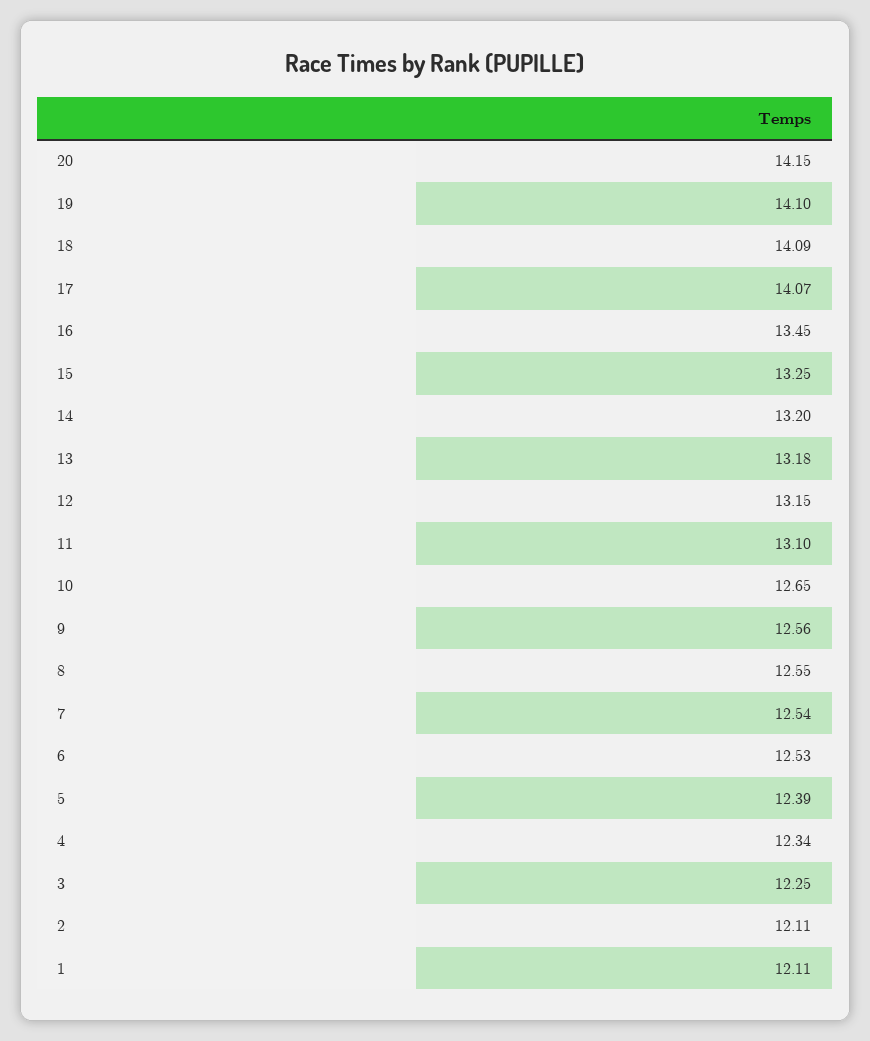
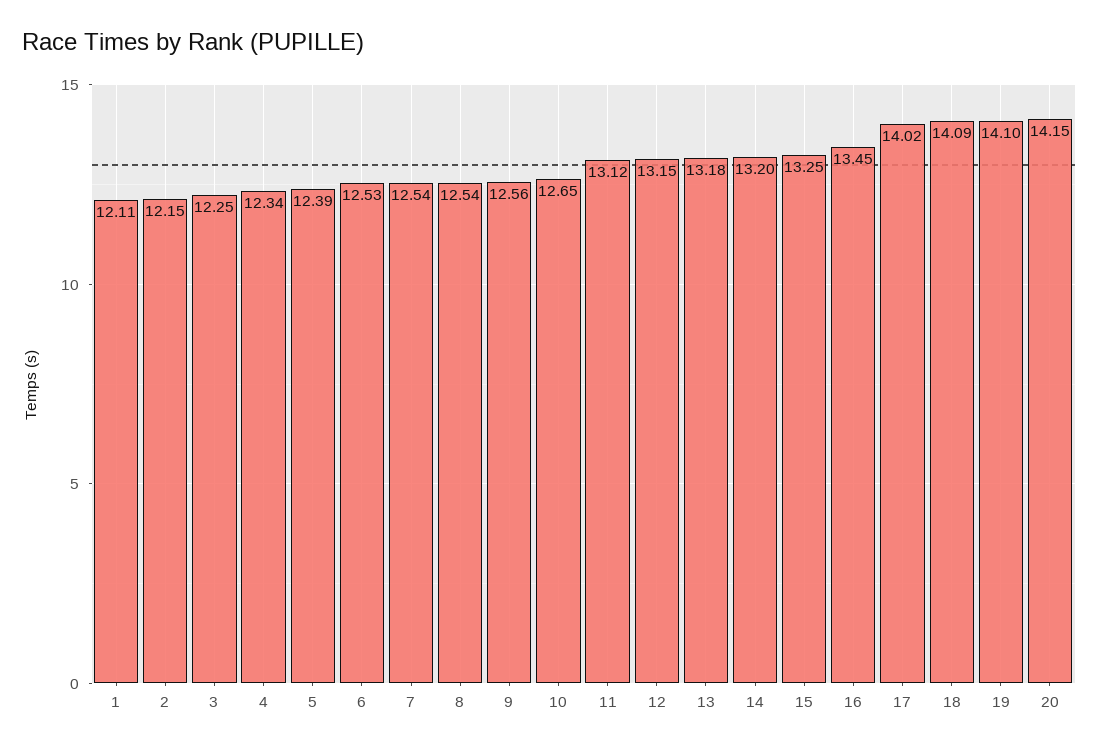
17: 14.07 -> 14.02
11: 13.1 -> 13.12
8: 12.55 -> 12.54
2: 12.11 -> 12.15

